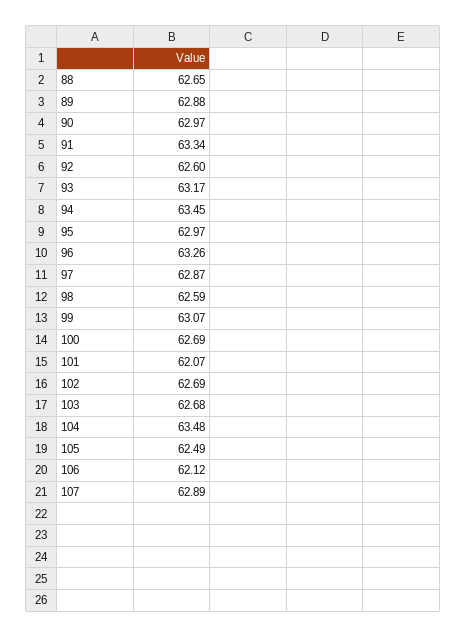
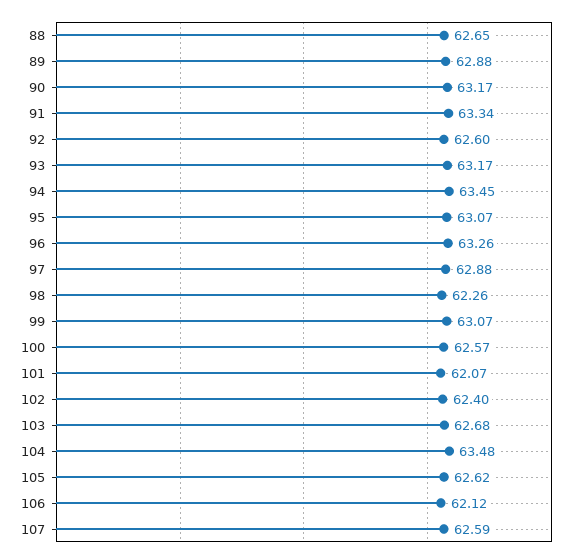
90: 62.97 -> 63.17
95: 62.97 -> 63.07
97: 62.87 -> 62.88
98: 62.59 -> 62.26
100: 62.69 -> 62.57
102: 62.69 -> 62.4
105: 62.49 -> 62.62
107: 62.89 -> 62.59

